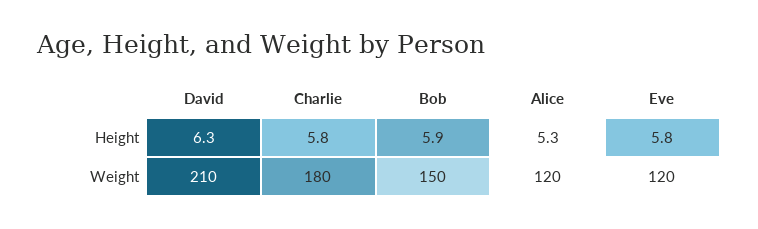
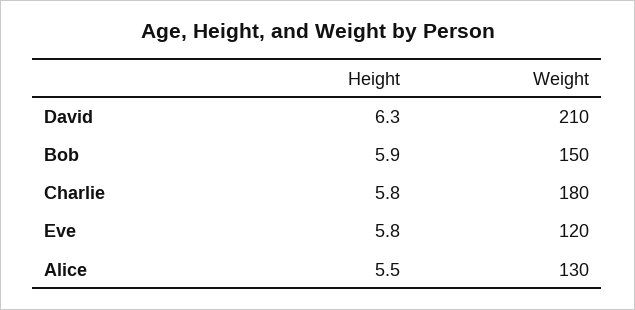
Alice, Height: 5.3 -> 5.5
Alice, Weight: 120 -> 130

